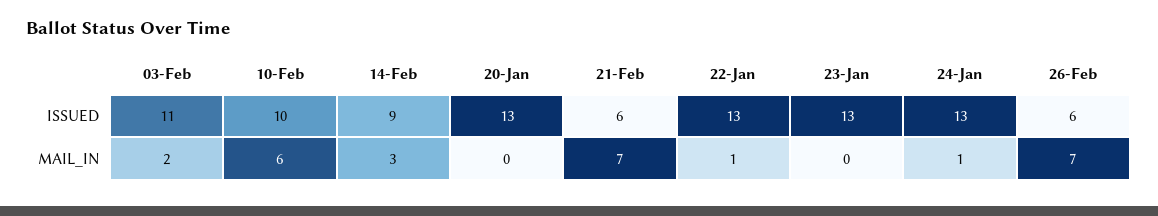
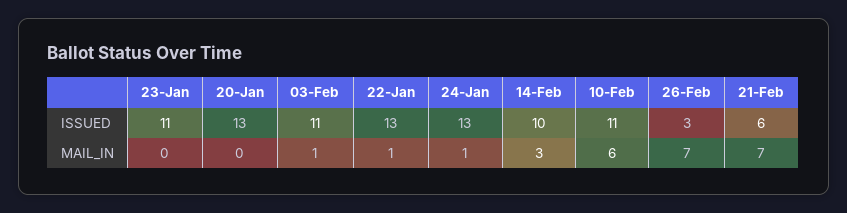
10-Feb, ISSUED: 10 -> 11
14-Feb, ISSUED: 9 -> 10
23-Jan, ISSUED: 13 -> 11
26-Feb, ISSUED: 6 -> 3
03-Feb, MAIL_IN: 2 -> 1

